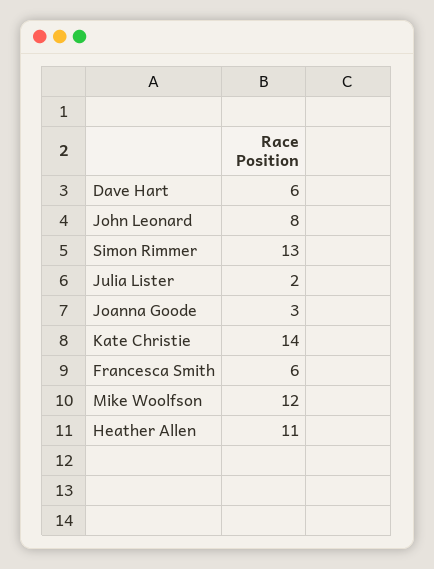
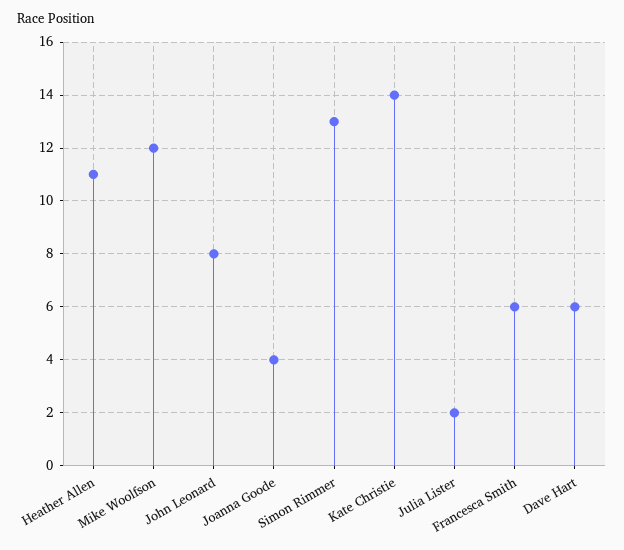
Joanna Goode: 3 -> 4

